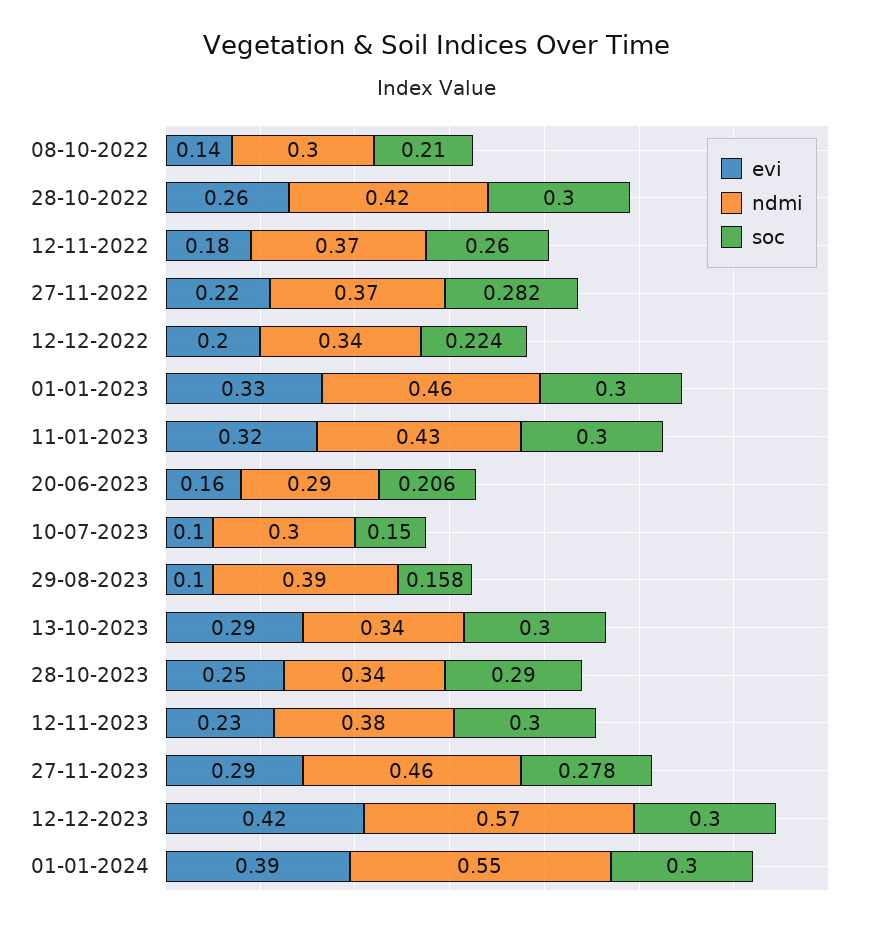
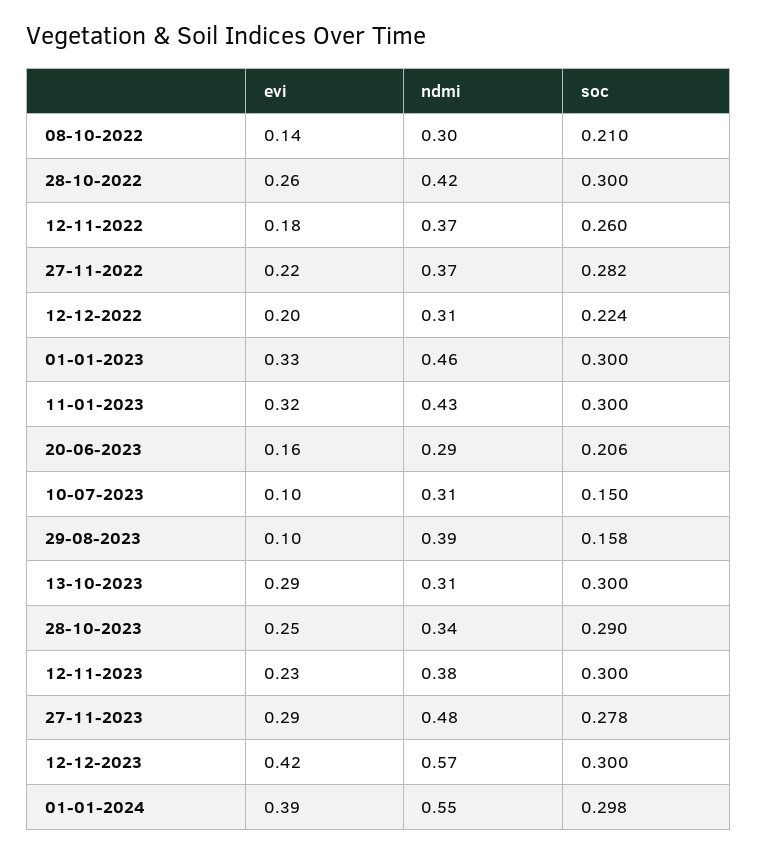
ndmi, 12-12-2022: 0.34 -> 0.31
ndmi, 10-07-2023: 0.3 -> 0.31
ndmi, 13-10-2023: 0.34 -> 0.31
ndmi, 27-11-2023: 0.46 -> 0.48
soc, 01-01-2024: 0.3 -> 0.298

